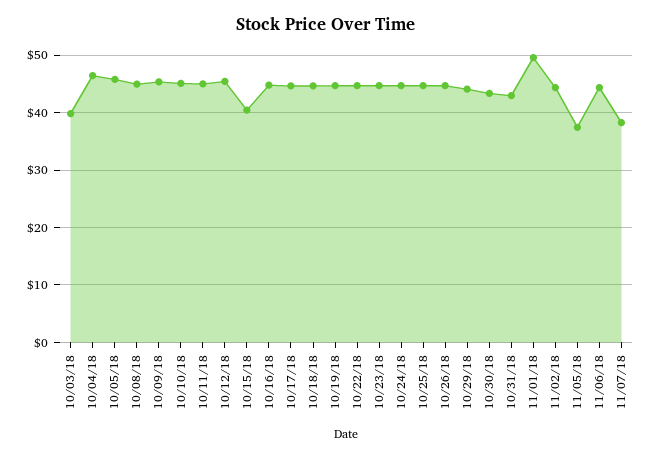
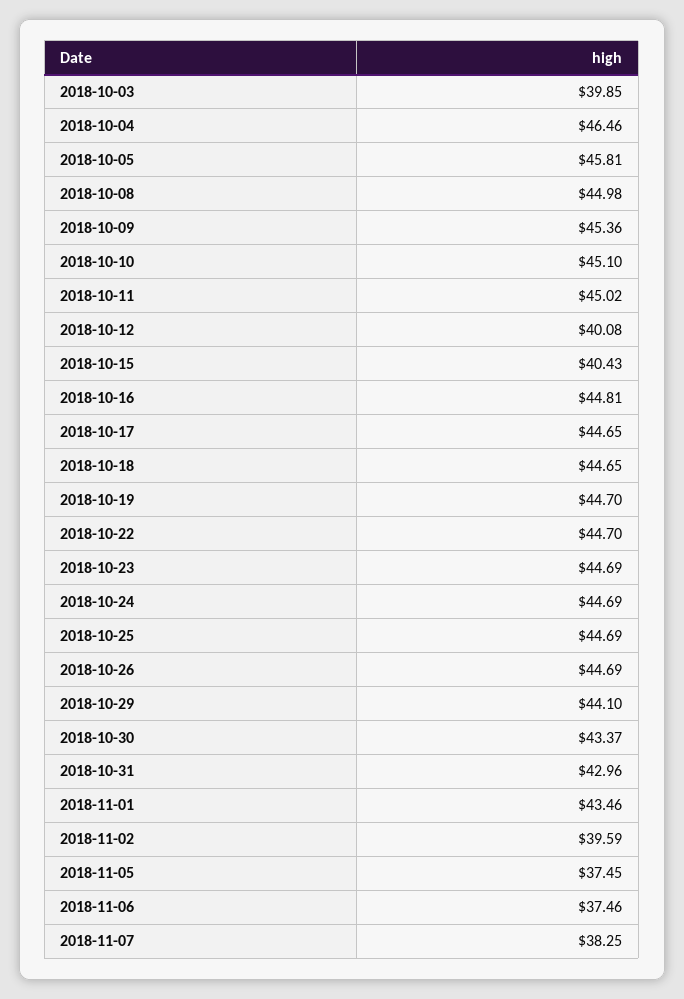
10/12/18: 46 -> 40.08
11/01/18: 50 -> 43.46
11/02/18: 44 -> 39.59
11/06/18: 44 -> 37.46

